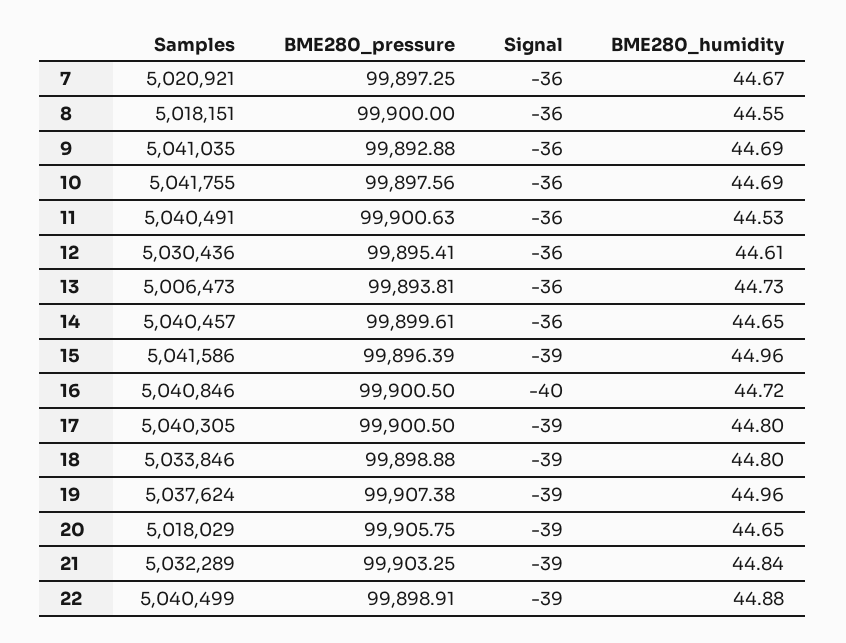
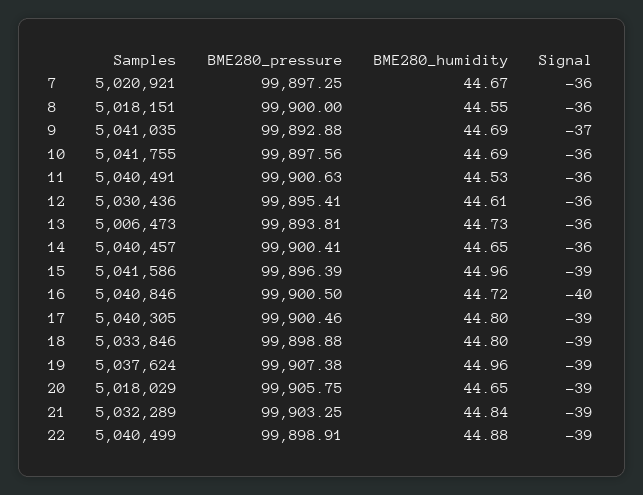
Signal, 9: -36 -> -37
BME280_pressure, 14: 99899.61 -> 99900.41
BME280_pressure, 17: 99900.5 -> 99900.46

